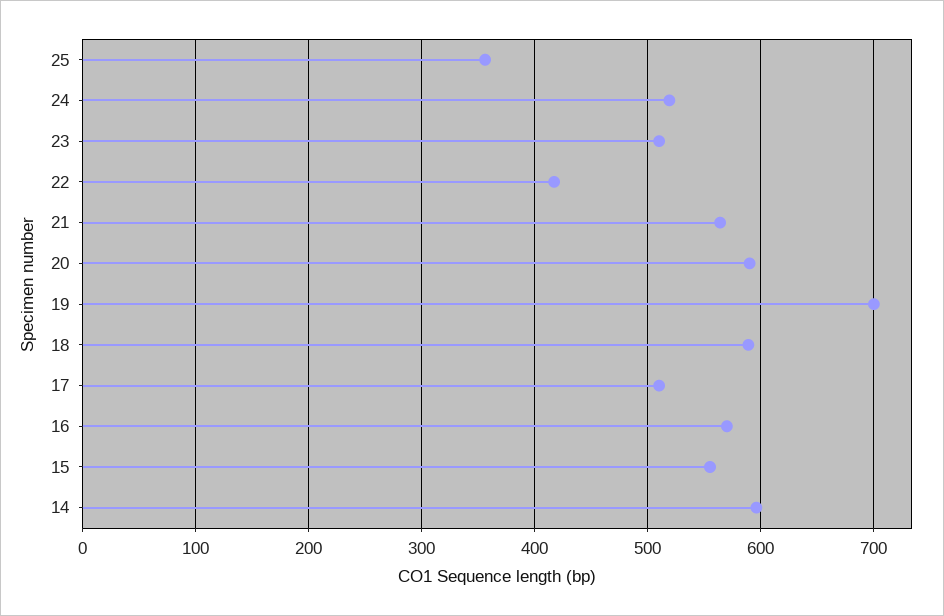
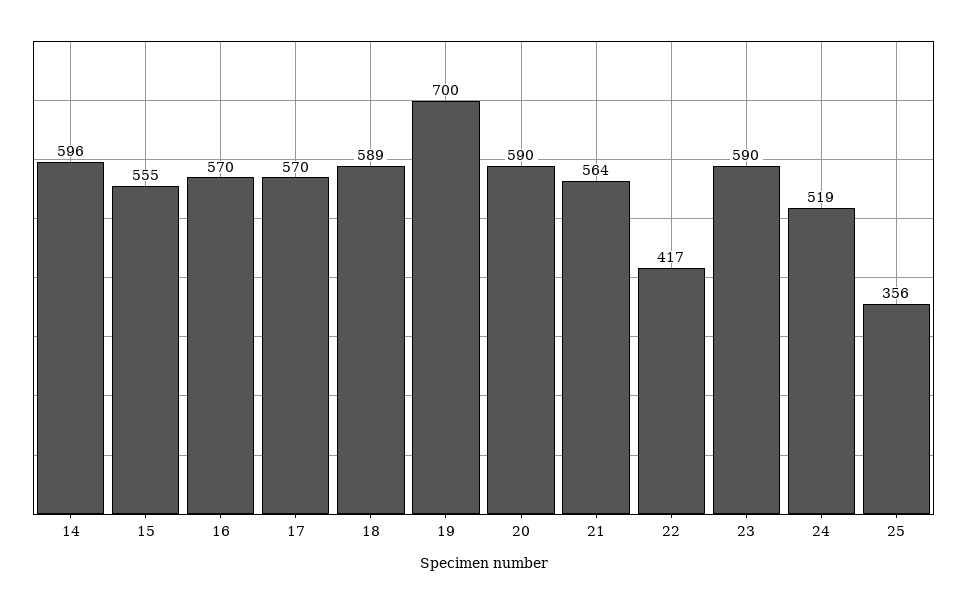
23: 510 -> 590
17: 510 -> 570

